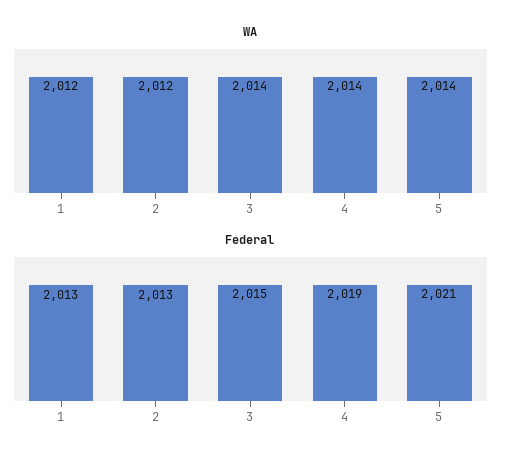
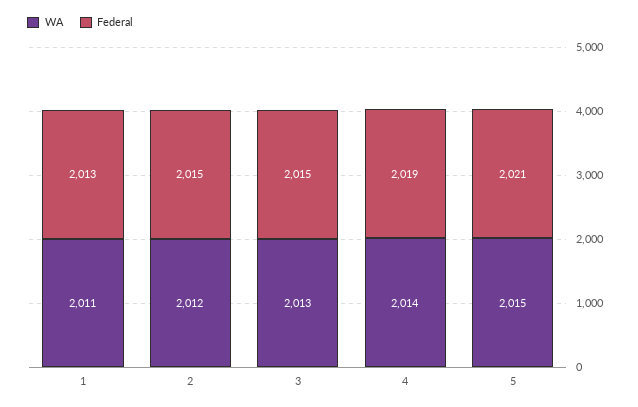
WA, 1: 2012 -> 2011
WA, 3: 2014 -> 2013
WA, 5: 2014 -> 2015
Federal, 2: 2013 -> 2015

